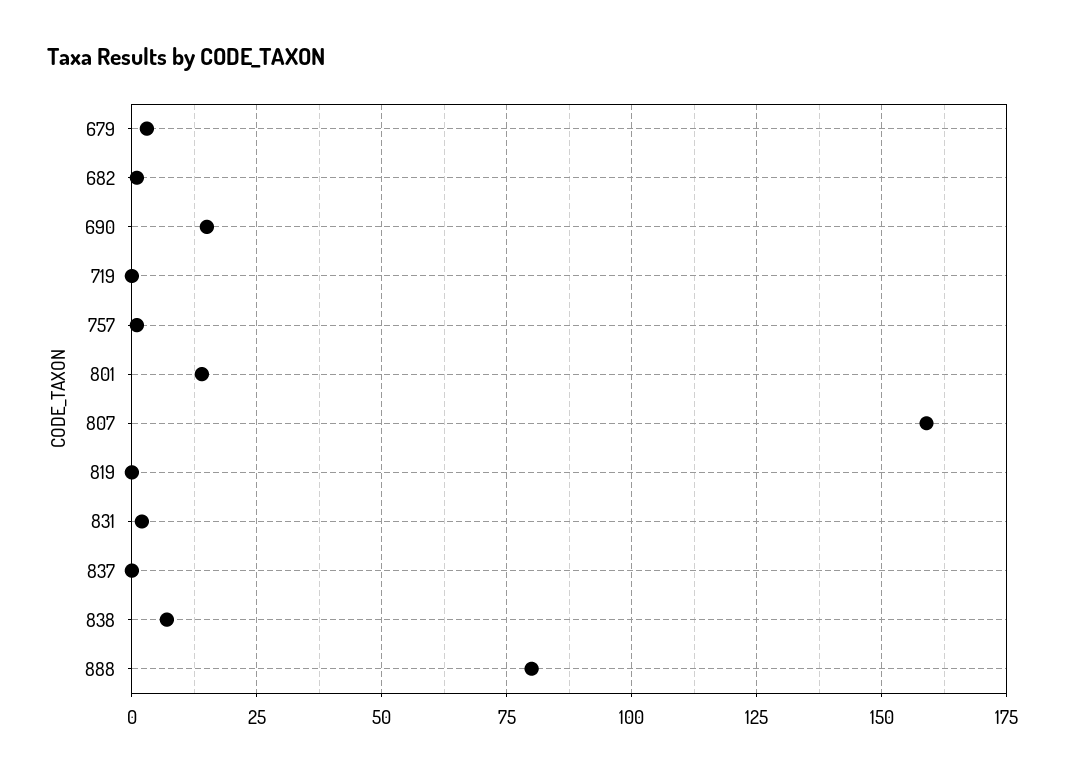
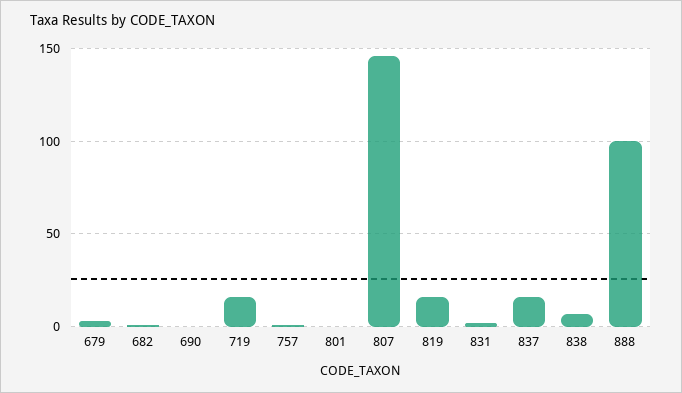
690: 15 -> 0
719: 0 -> 15
801: 15 -> 0
807: 160 -> 145
819: 0 -> 15
837: 0 -> 15
888: 80 -> 100

